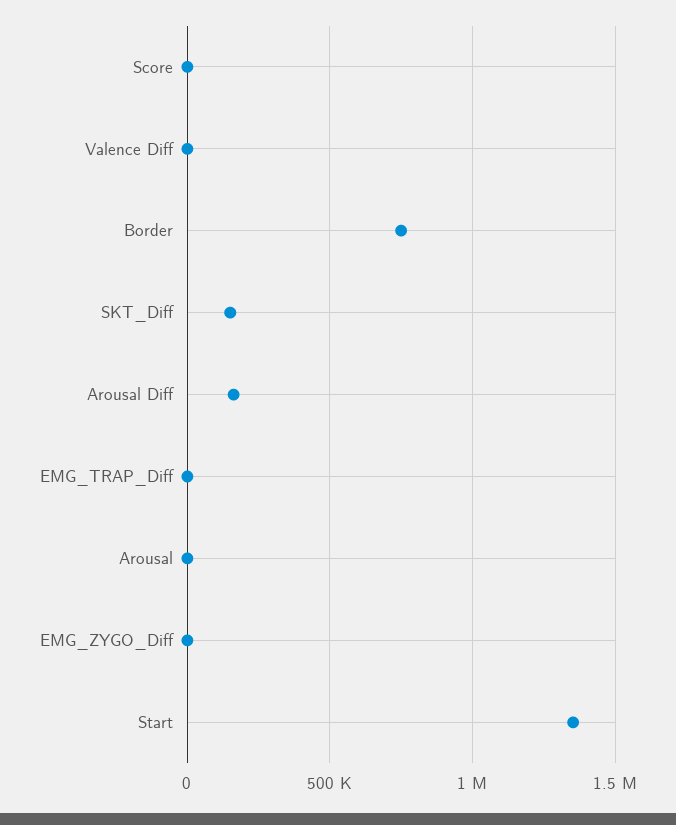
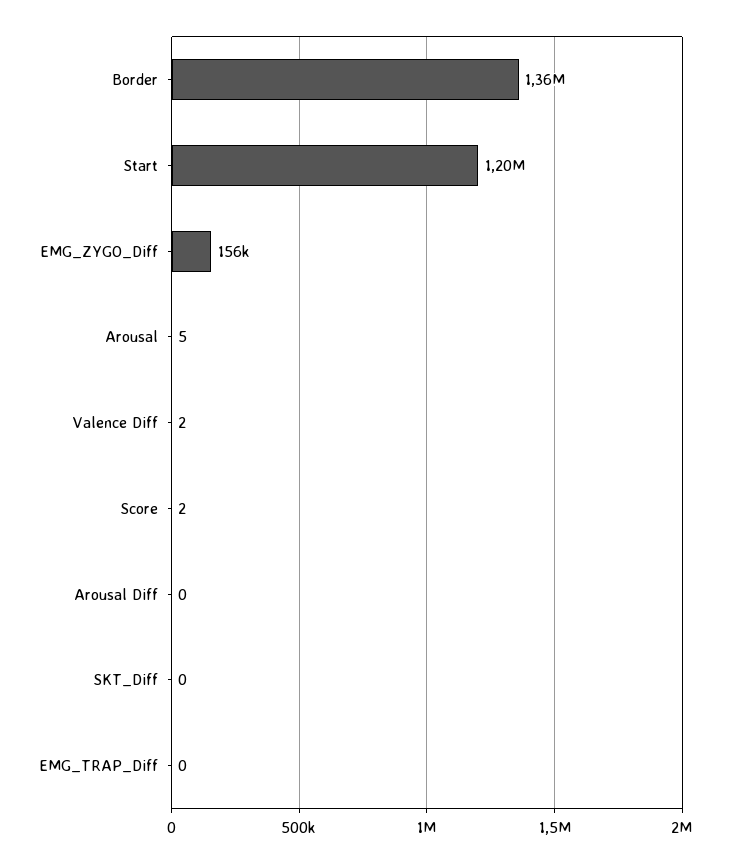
Border: 750000 -> 1360000
SKT_Diff: 150000 -> 0
Arousal Diff: 150000 -> 0
EMG_ZYGO_Diff: 0 -> 156000
Start: 1350000 -> 1200000

